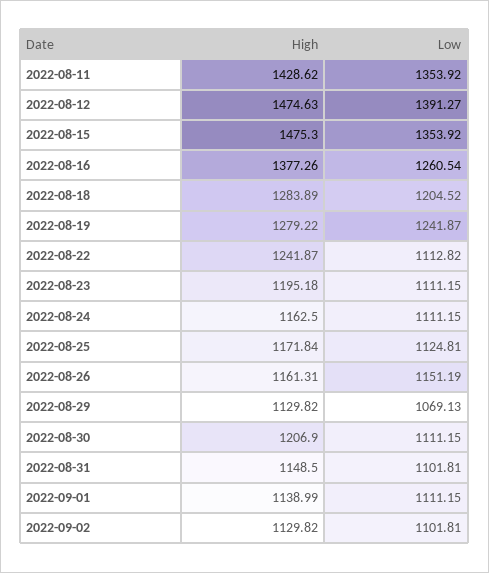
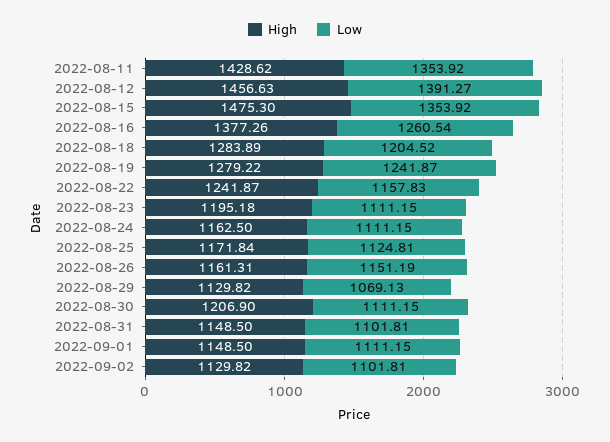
High, 2022-08-12: 1474.63 -> 1456.63
Low, 2022-08-22: 1112.82 -> 1157.83
High, 2022-09-01: 1138.99 -> 1148.5

